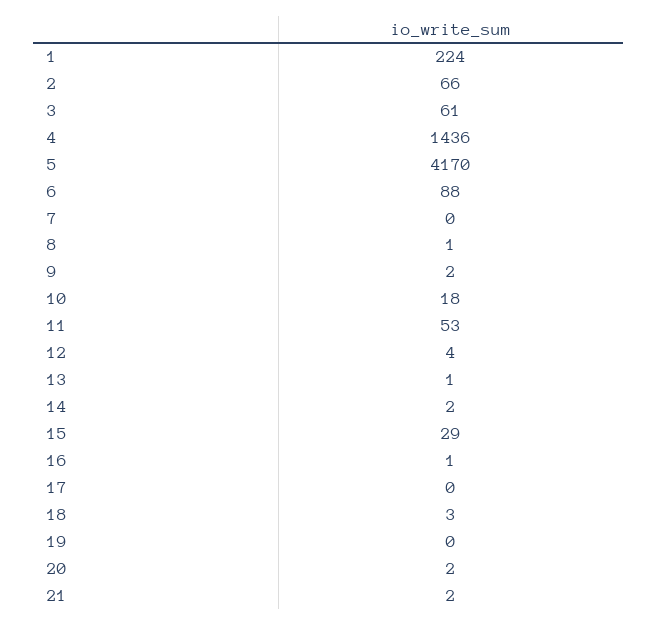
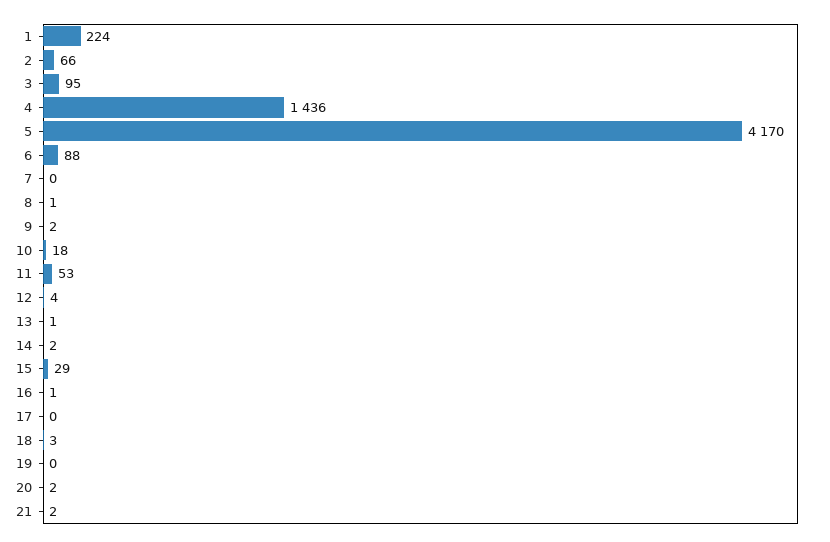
3: 61 -> 95

